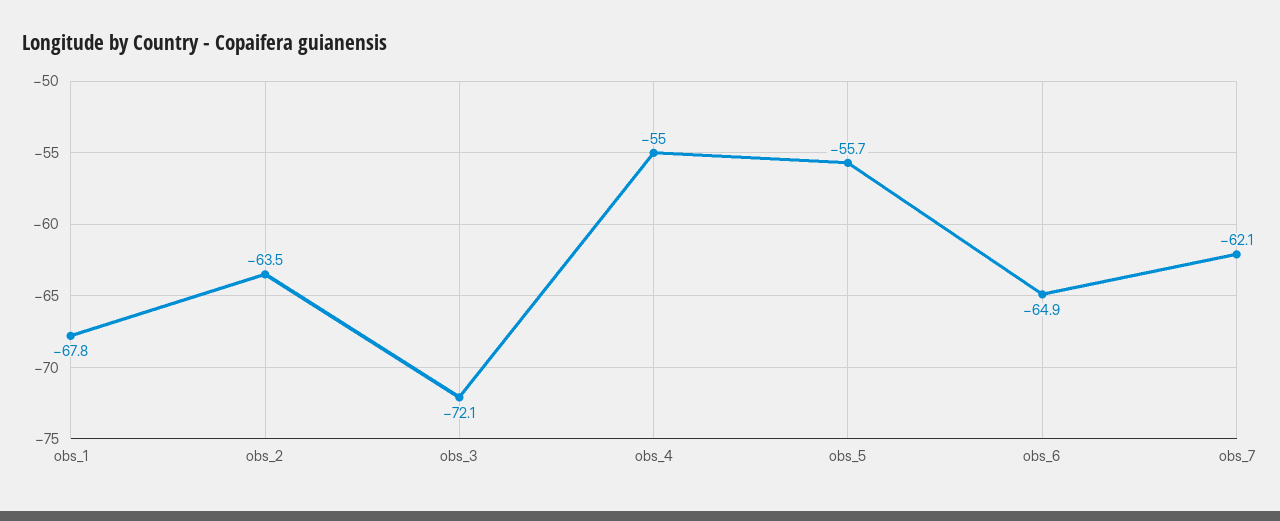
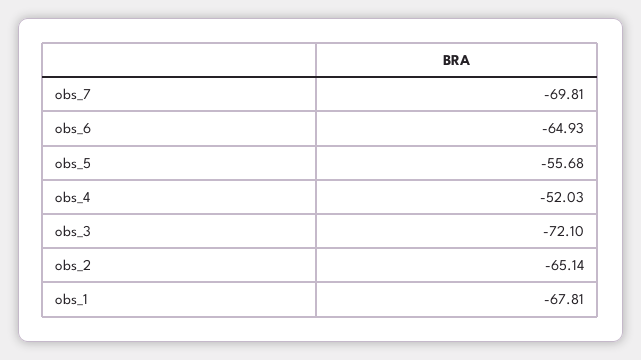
obs_2: -63.5 -> -65.14
obs_4: -55 -> -52.03
obs_7: -62.1 -> -69.81

